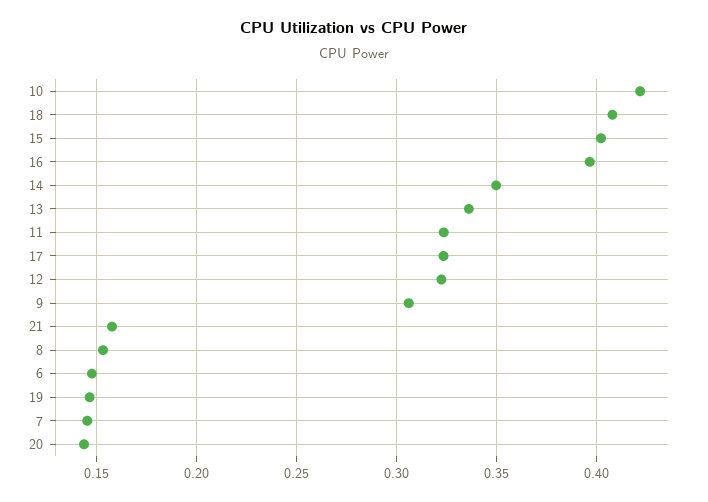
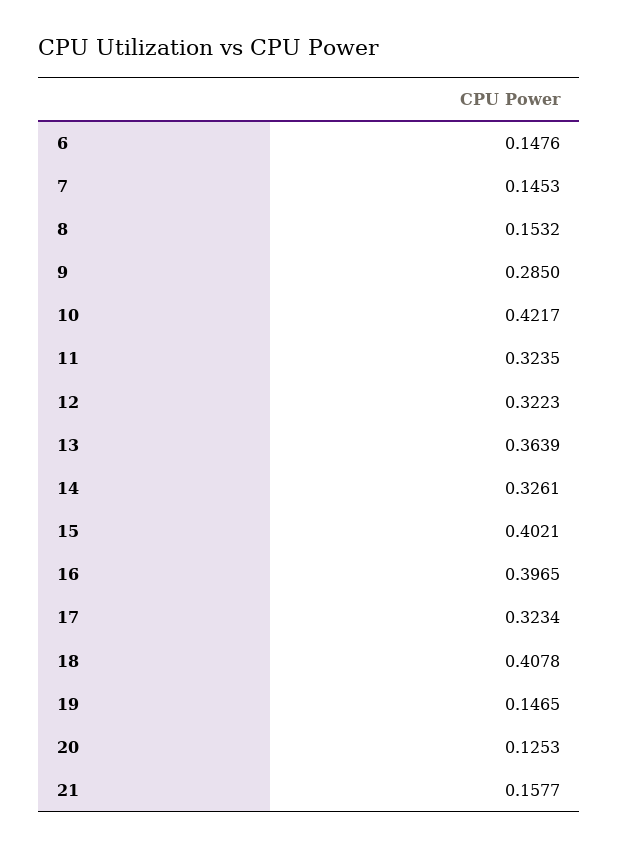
14: 0.35 -> 0.3261
13: 0.335 -> 0.3639
9: 0.305 -> 0.285
20: 0.145 -> 0.1253

